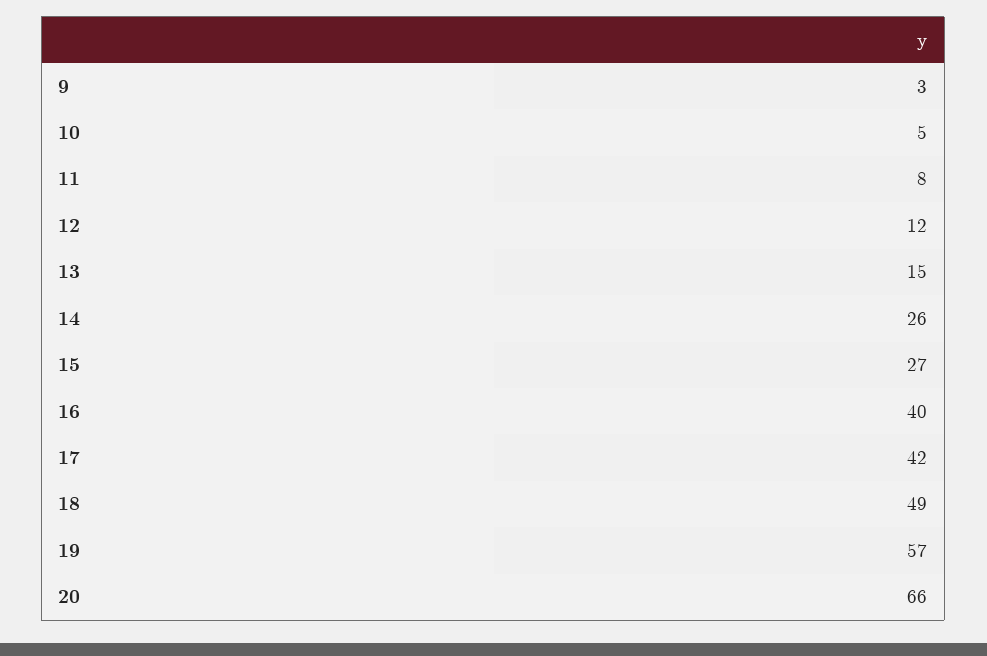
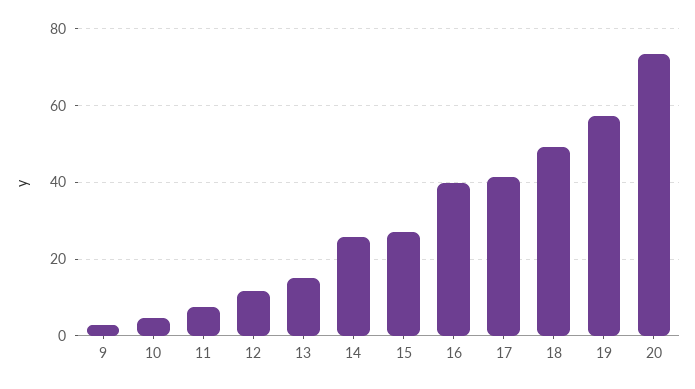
20: 66 -> 74

